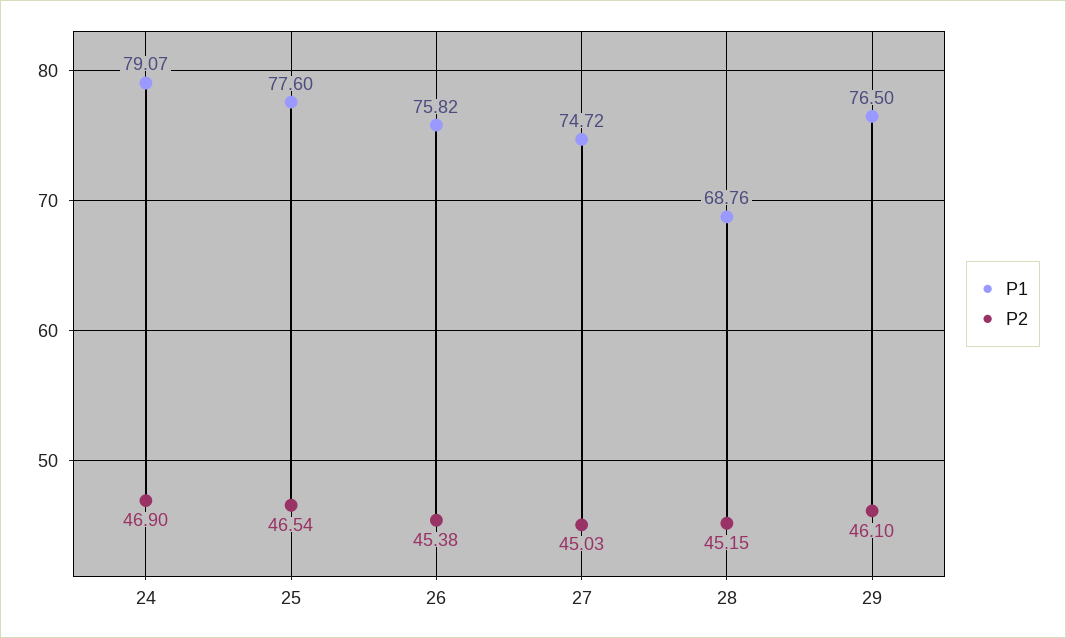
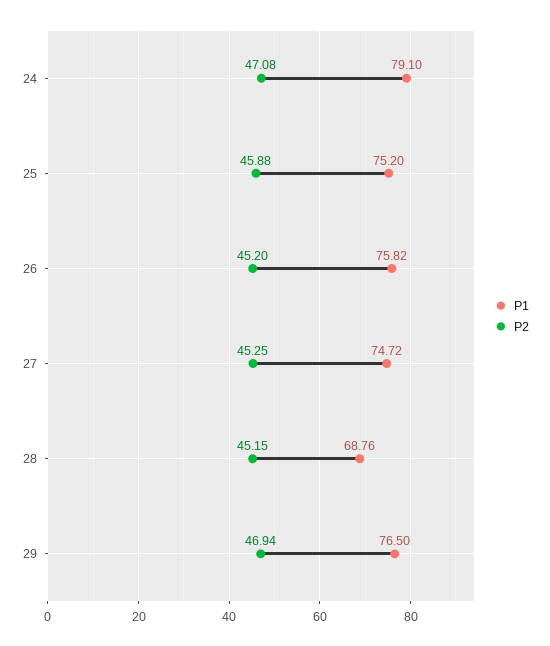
P1, 24: 79.07 -> 79.1
P2, 24: 46.9 -> 47.08
P1, 25: 77.6 -> 75.2
P2, 25: 46.54 -> 45.88
P2, 26: 45.38 -> 45.2
P2, 27: 45.03 -> 45.25
P2, 29: 46.1 -> 46.94

